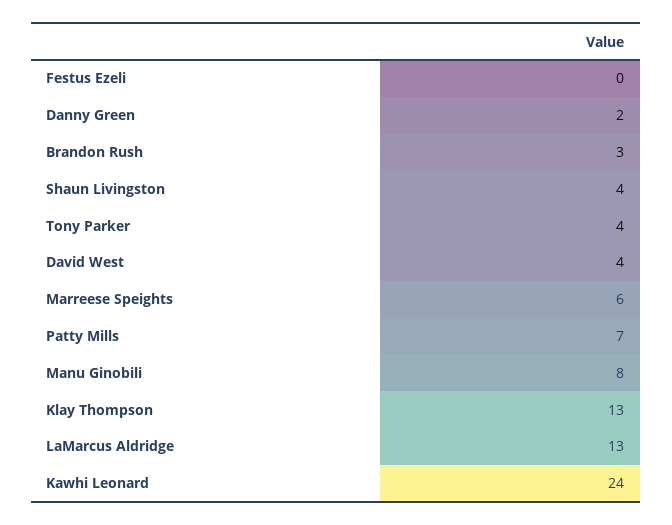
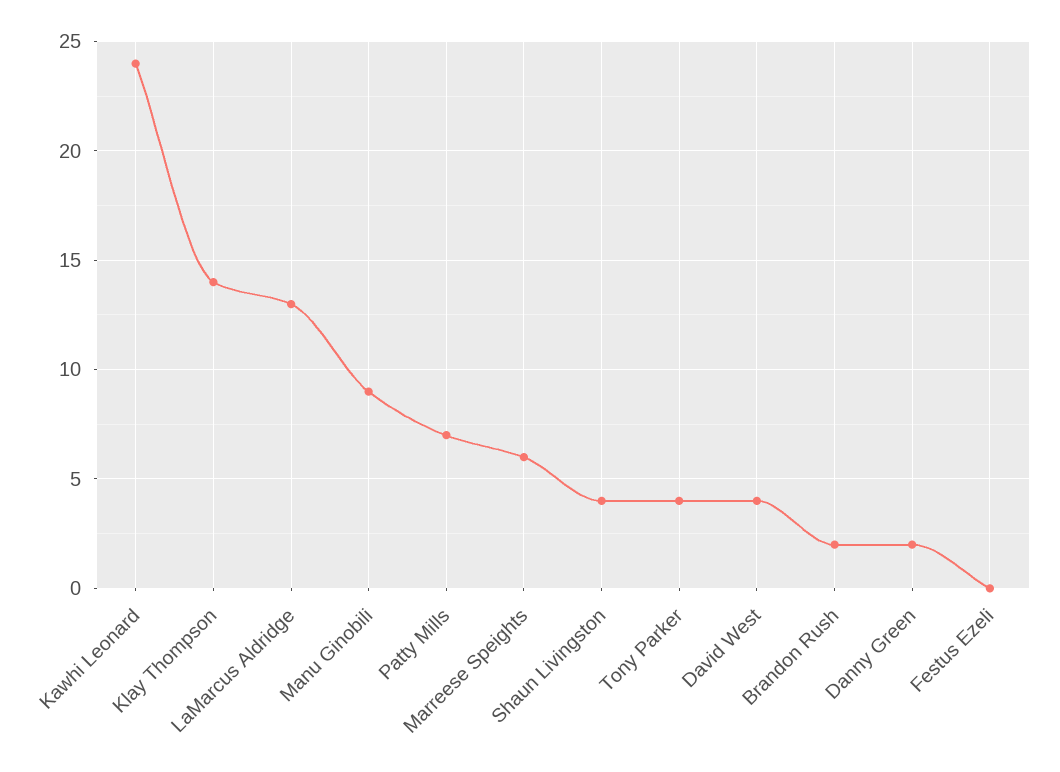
Brandon Rush: 3 -> 2
Manu Ginobili: 8 -> 9
Klay Thompson: 13 -> 14

